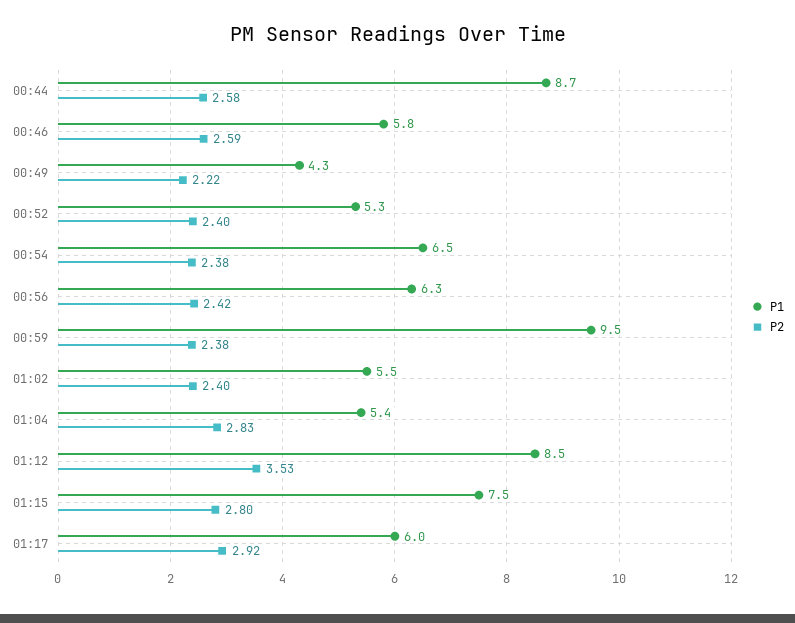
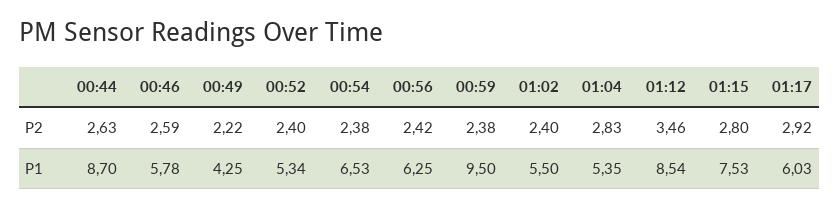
P2, 00:44: 2.58 -> 2.63
P2, 01:12: 3.53 -> 3.46

